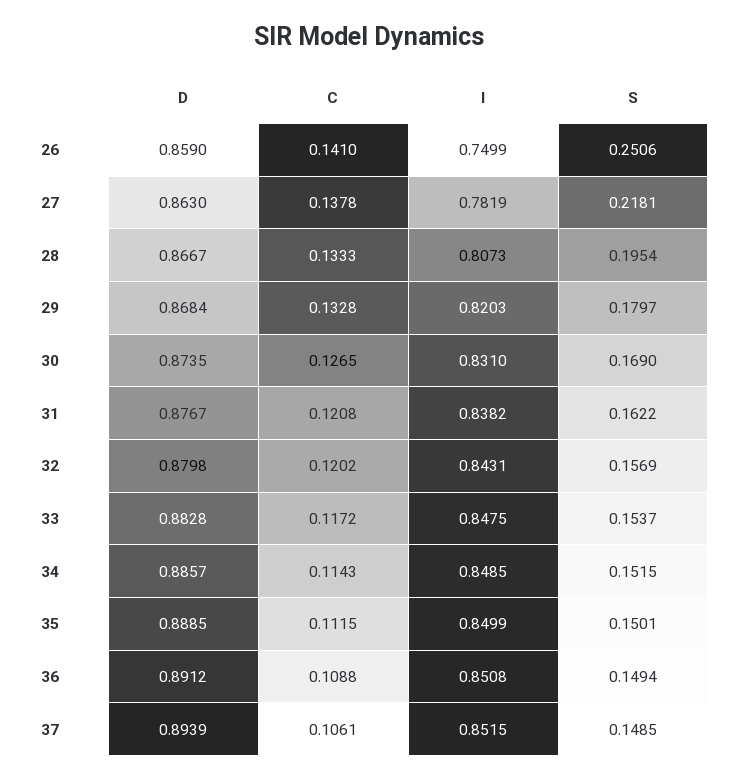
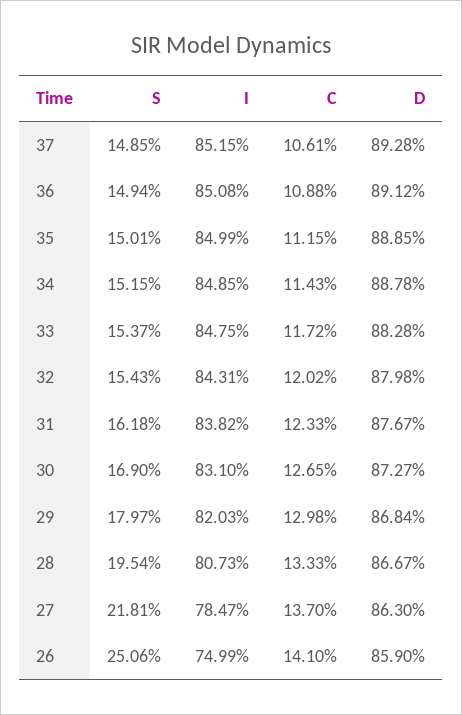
C, 27: 0.1378 -> 0.137
I, 27: 0.7819 -> 0.7847
C, 29: 0.1328 -> 0.1298
D, 30: 0.8735 -> 0.8727
C, 31: 0.1208 -> 0.1233
S, 31: 0.1622 -> 0.1618
S, 32: 0.1569 -> 0.1543
D, 34: 0.8857 -> 0.8878
D, 37: 0.8939 -> 0.8928

